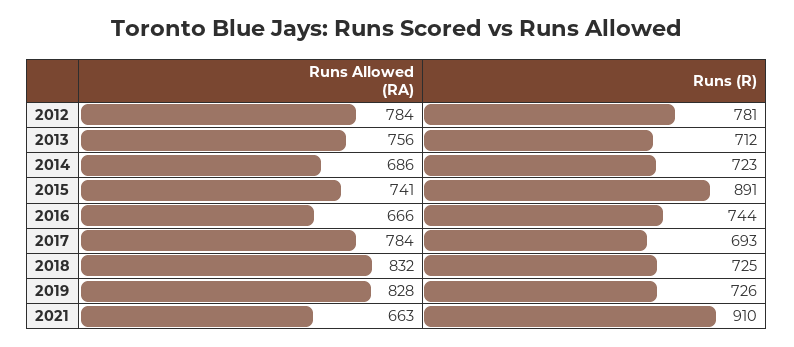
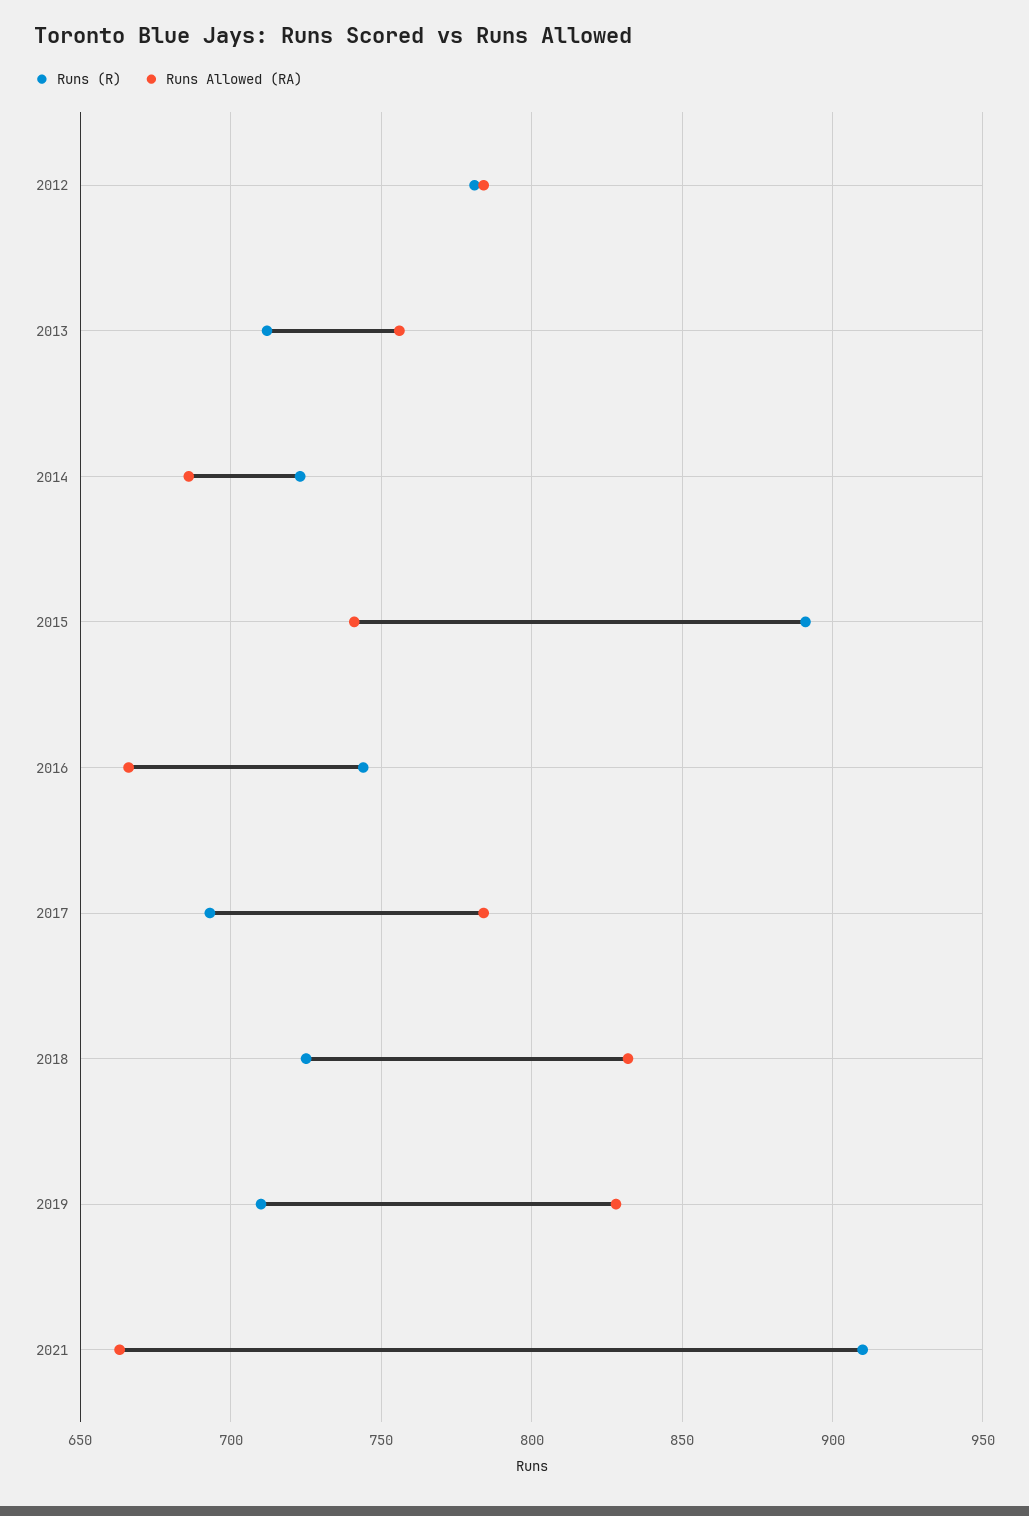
Runs (R), 2019: 726 -> 710

